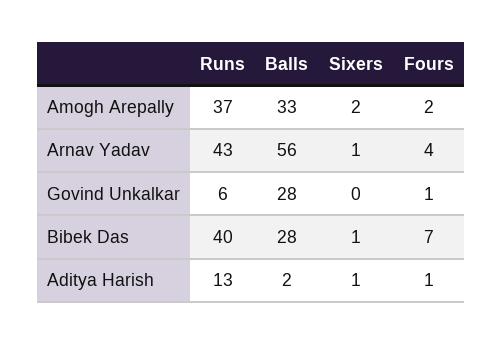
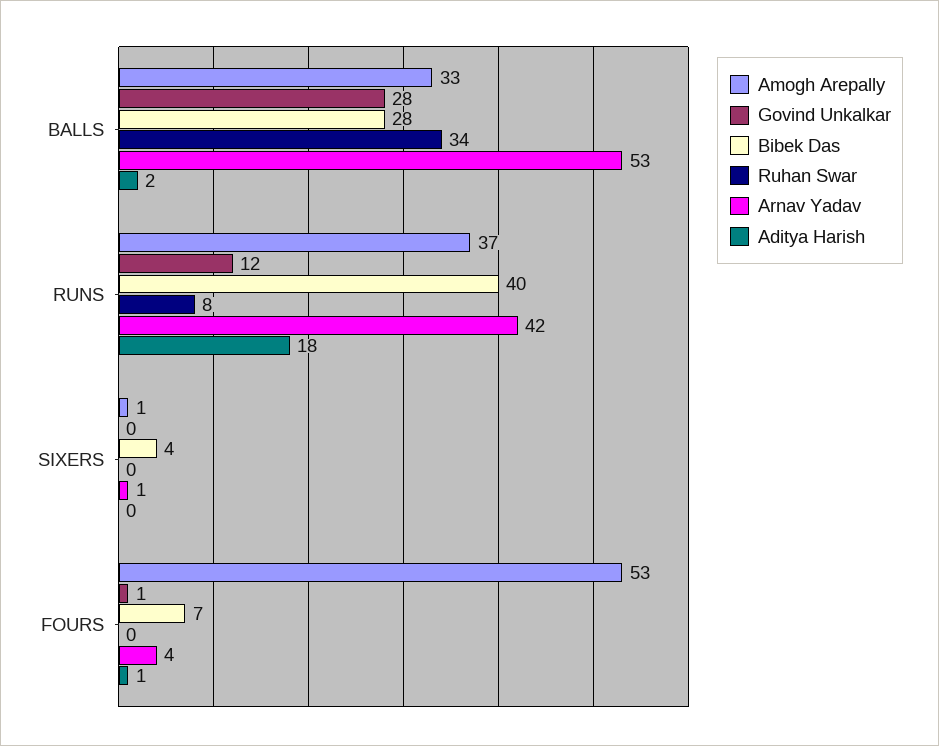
Amogh Arepally, Sixers: 2 -> 1
Amogh Arepally, Fours: 2 -> 53
Arnav Yadav, Runs: 43 -> 42
Arnav Yadav, Balls: 56 -> 53
Govind Unkalkar, Runs: 6 -> 12
Bibek Das, Sixers: 1 -> 4
Aditya Harish, Runs: 13 -> 18
Aditya Harish, Sixers: 1 -> 0
Ruhan Swar, Balls: none -> 34
Ruhan Swar, Runs: none -> 8
Ruhan Swar, Sixers: none -> 0
Ruhan Swar, Fours: none -> 0

